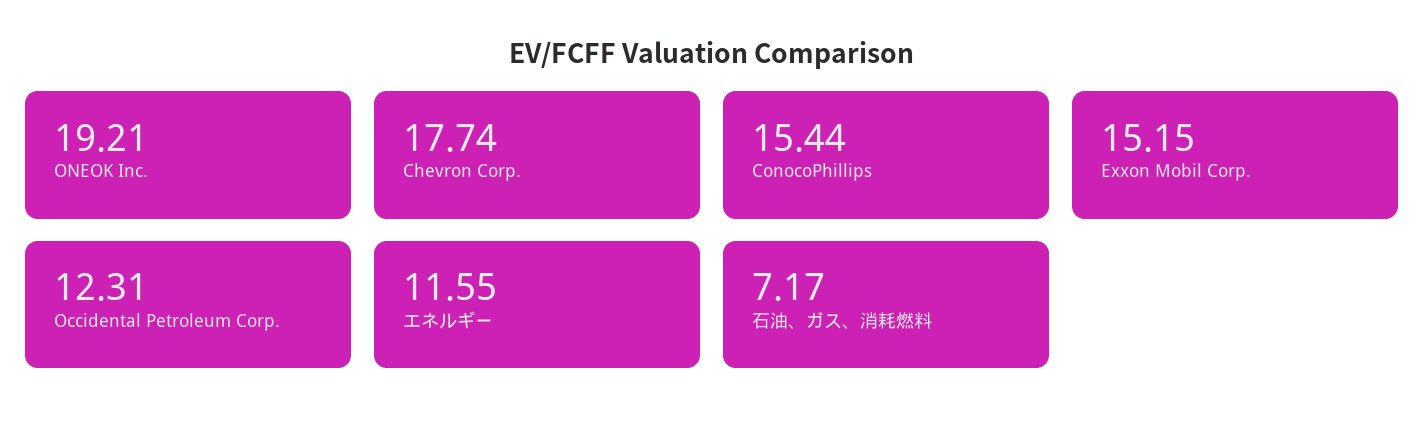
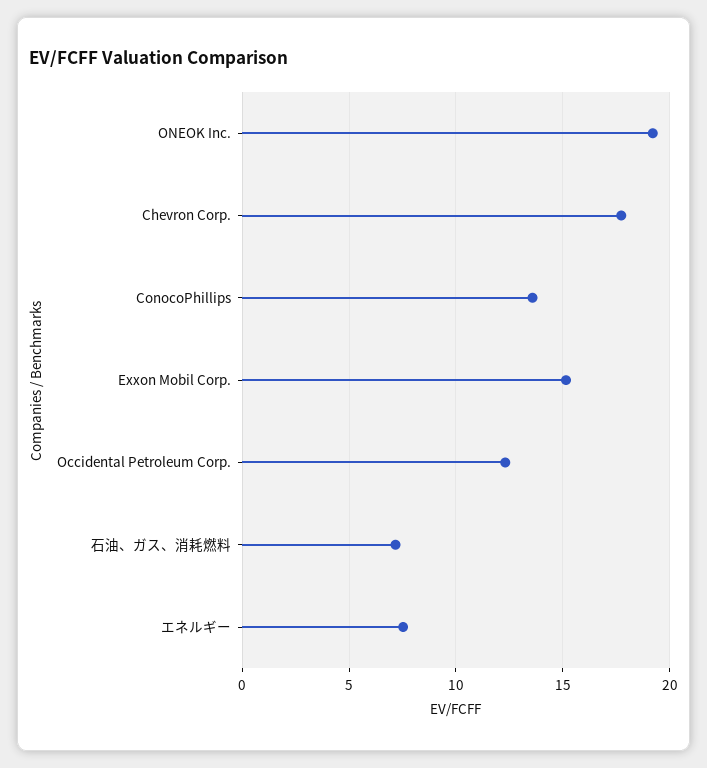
ConocoPhillips: 15.44 -> 13.5
エネルギー: 11.55 -> 7.5

